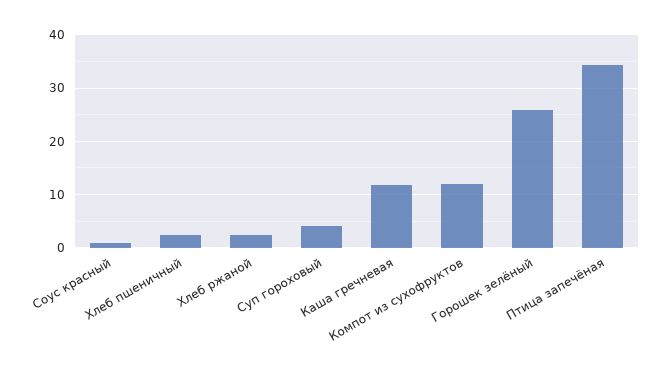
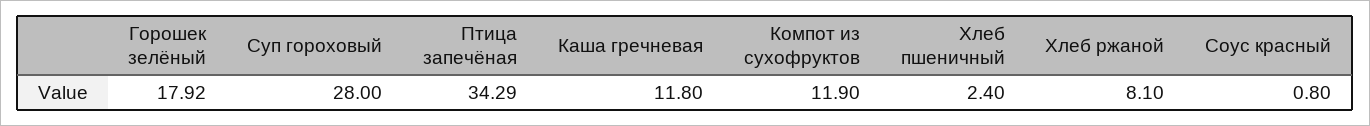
Хлеб ржаной: 2 -> 8.1
Суп гороховый: 4 -> 28
Горошек зелёный: 26 -> 17.92

